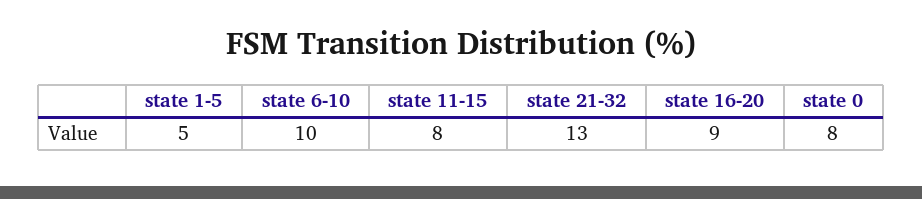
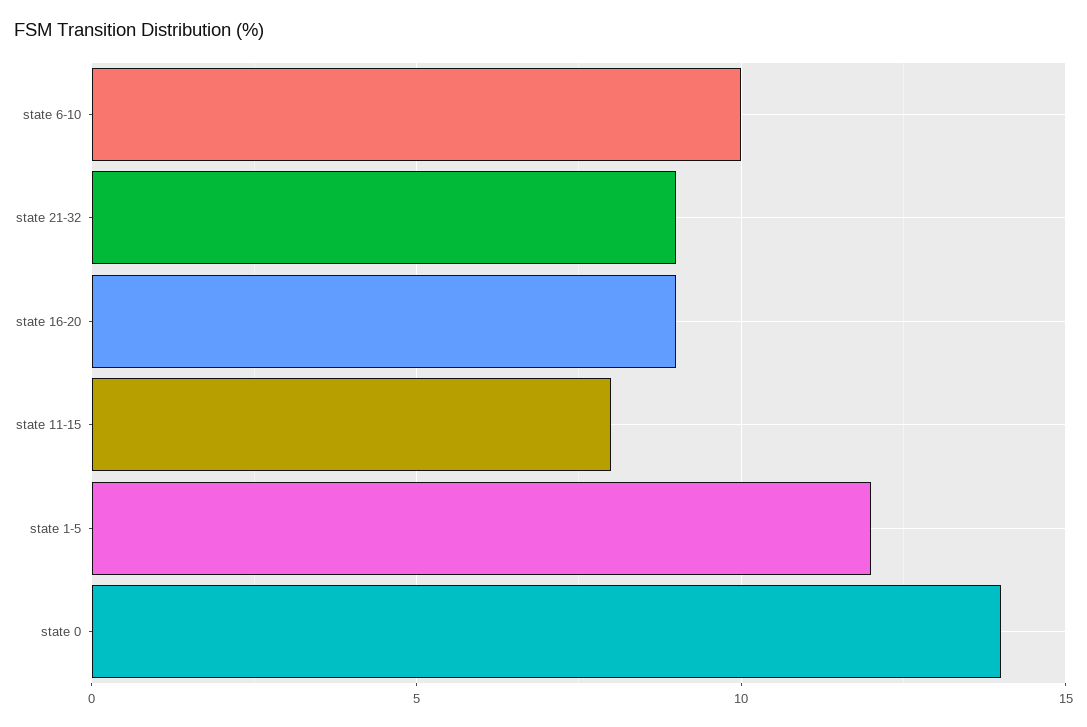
state 1-5: 5 -> 12
state 21-32: 13 -> 9
state 0: 8 -> 14

